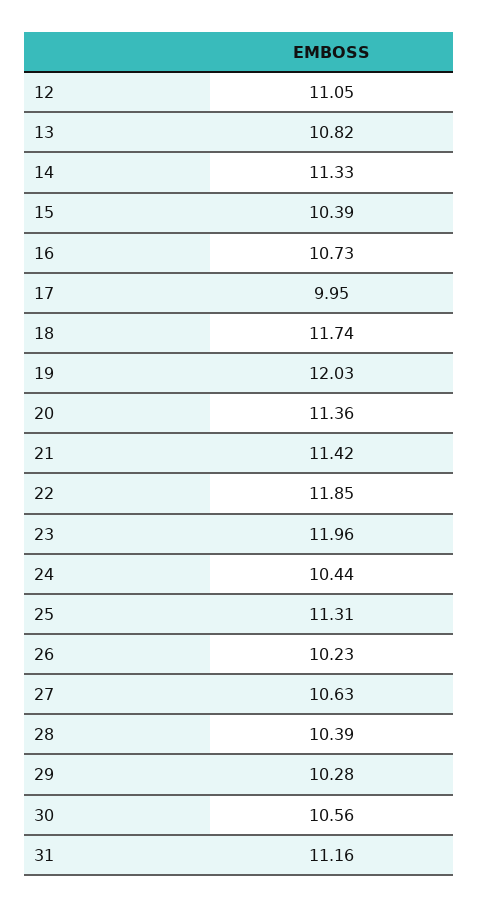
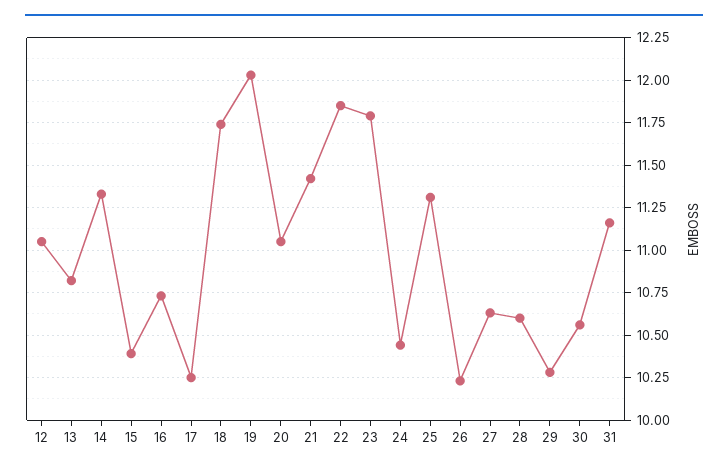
17: 9.95 -> 10.25
20: 11.36 -> 11.05
23: 11.96 -> 11.8
28: 10.39 -> 10.6

